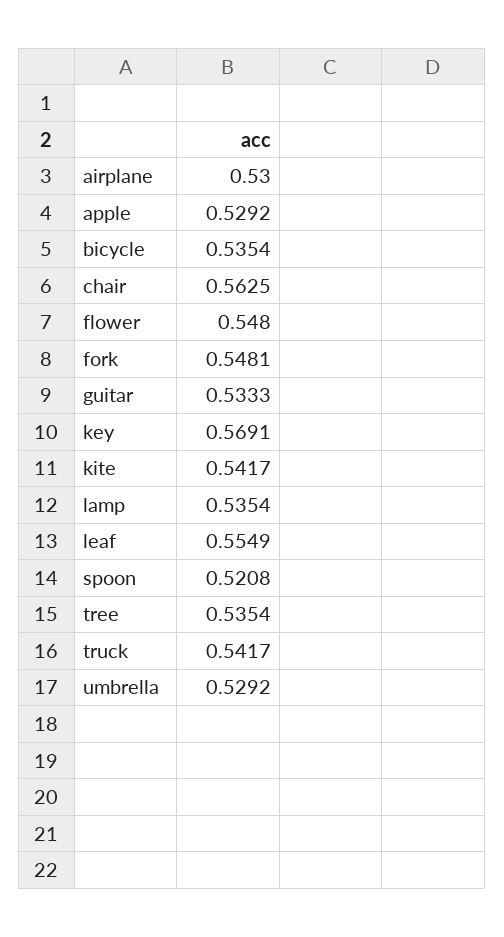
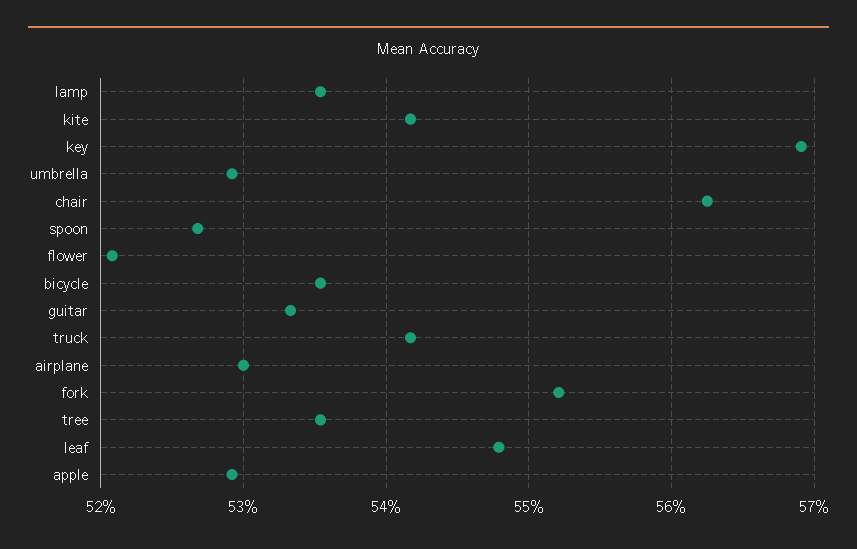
flower: 0.548 -> 0.521
fork: 0.5481 -> 0.552
leaf: 0.5549 -> 0.548
spoon: 0.5208 -> 0.527

